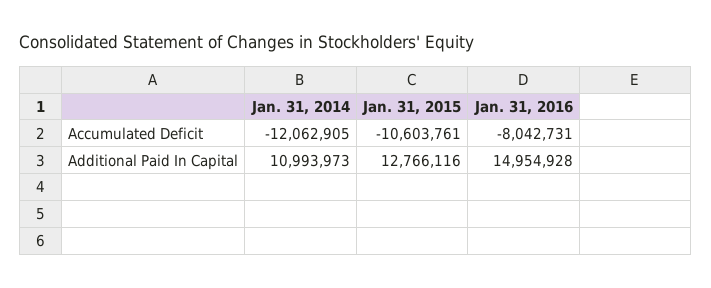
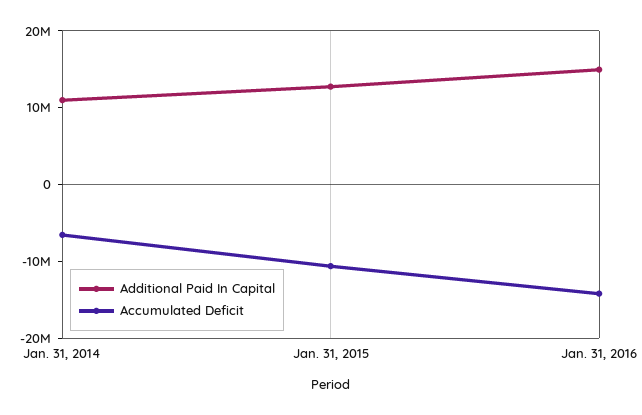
Accumulated Deficit, Jan. 31, 2014: -12062905 -> -6000000
Accumulated Deficit, Jan. 31, 2016: -8042731 -> -14000000

